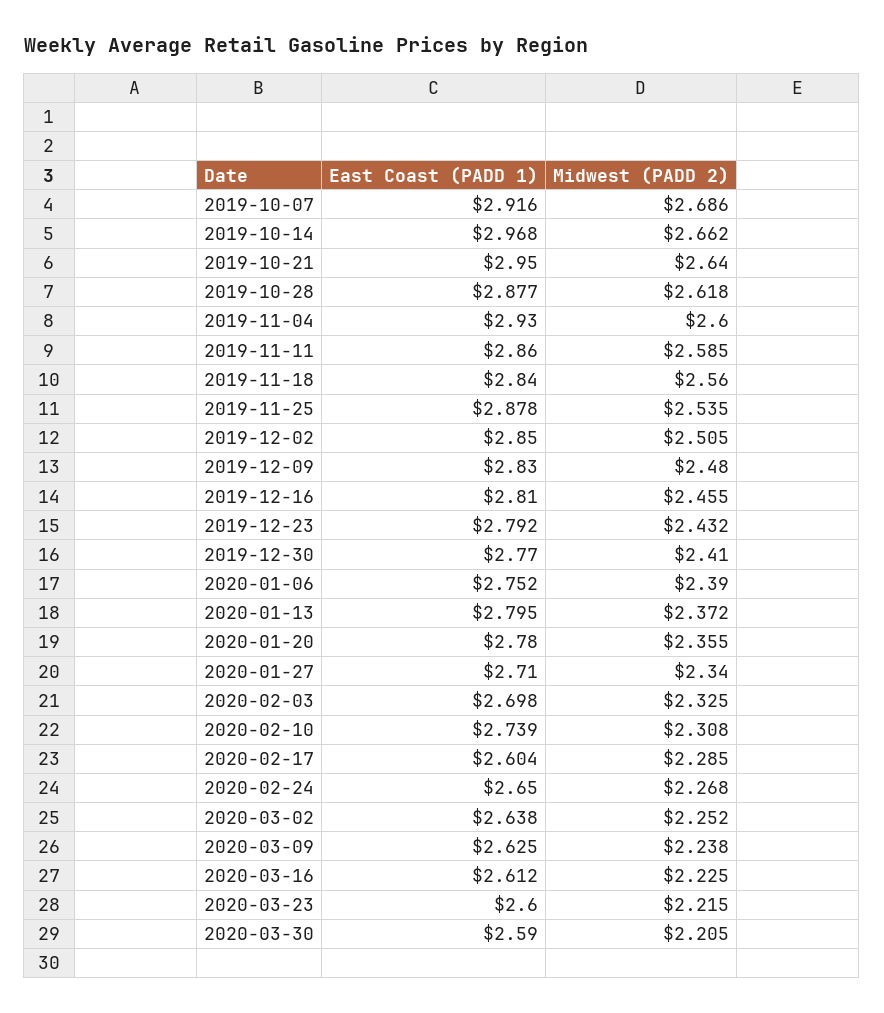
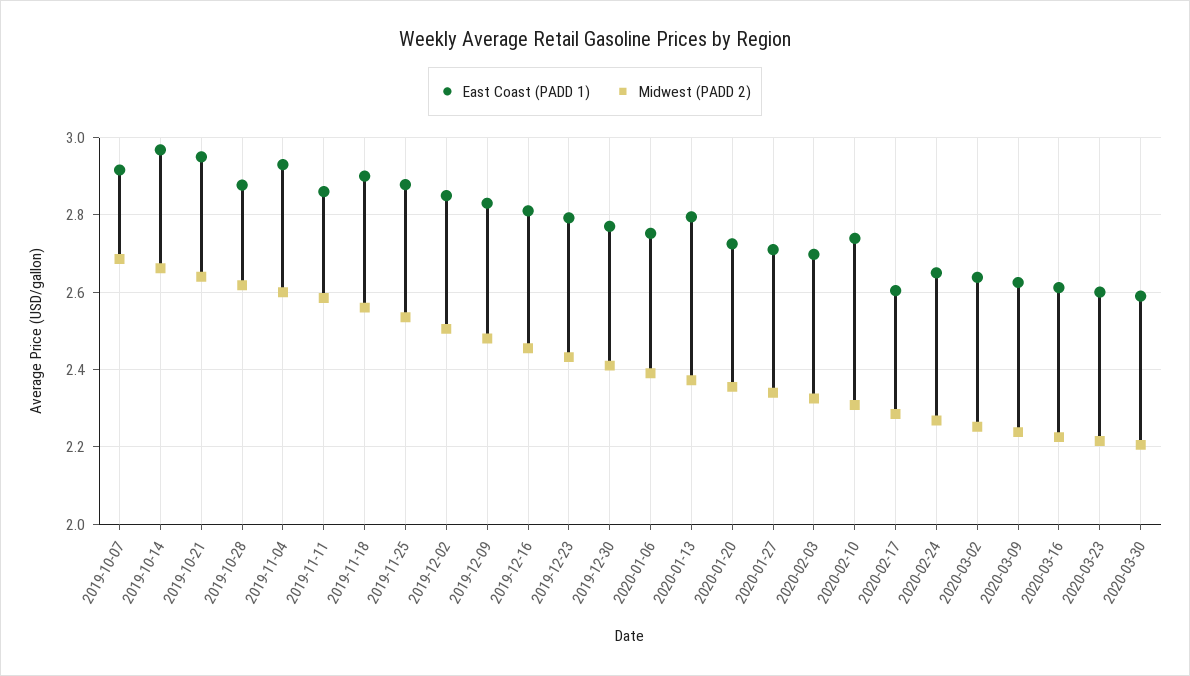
East Coast (PADD 1), 2019-11-18: 2.84 -> 2.9
East Coast (PADD 1), 2020-01-20: 2.78 -> 2.72

